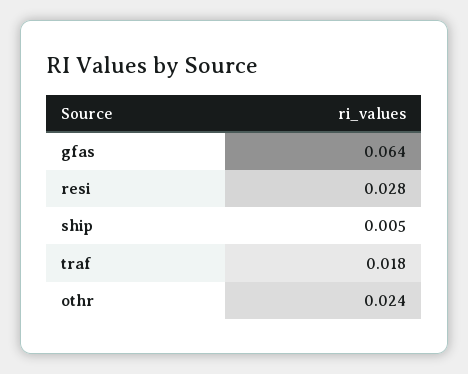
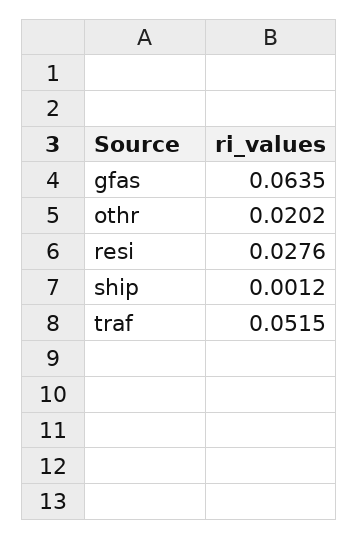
ship: 0.005 -> 0.0012
traf: 0.018 -> 0.0515
othr: 0.024 -> 0.0202

